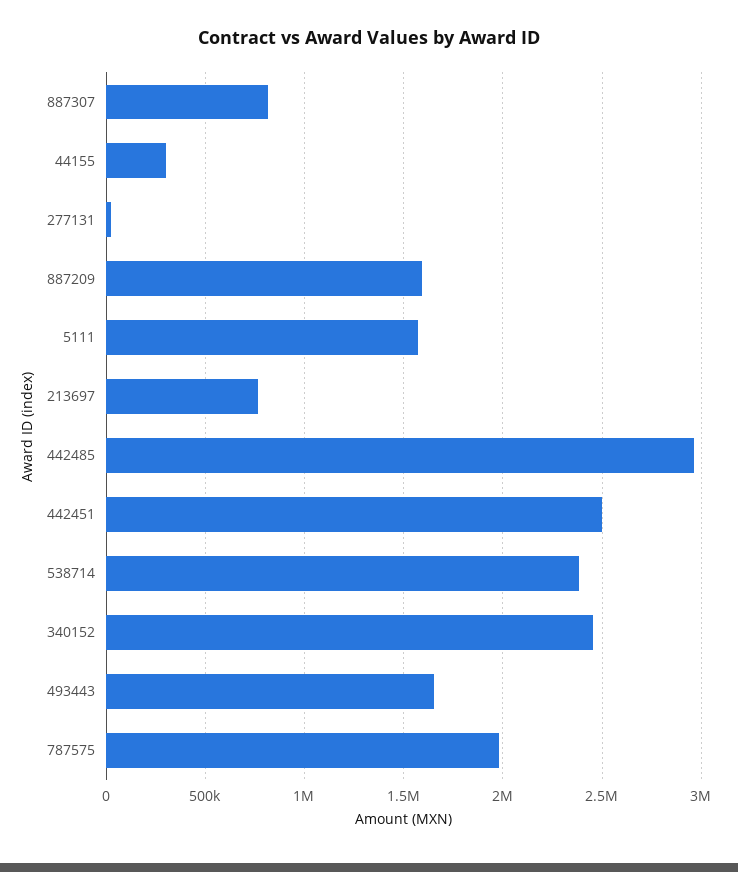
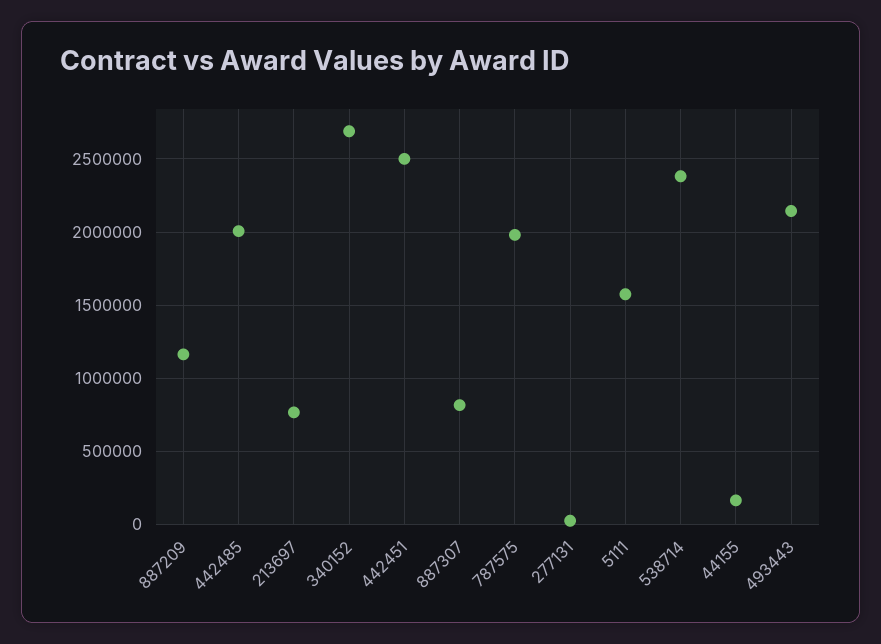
44155: 300000 -> 150000
887209: 1600000 -> 1150000
442485: 2950000 -> 2000000
340152: 2450000 -> 2700000
493443: 1650000 -> 2150000

